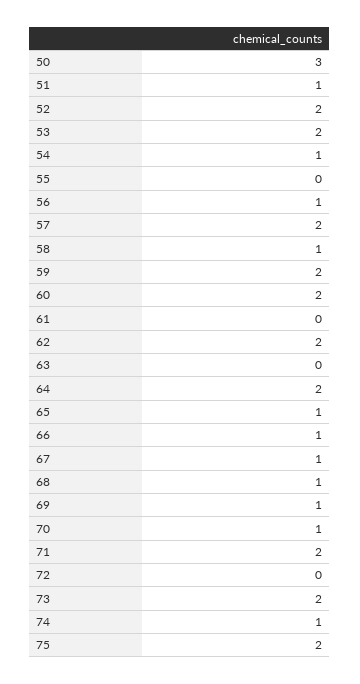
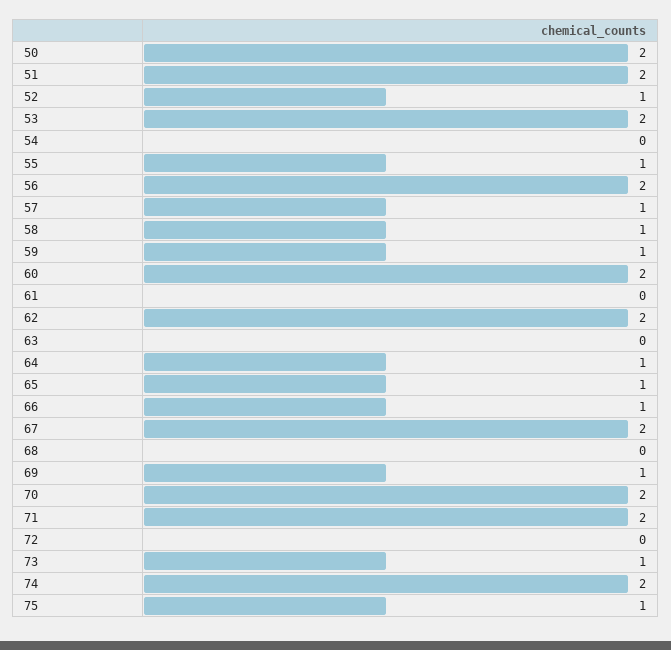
50: 3 -> 2
51: 1 -> 2
52: 2 -> 1
54: 1 -> 0
55: 0 -> 1
56: 1 -> 2
57: 2 -> 1
59: 2 -> 1
64: 2 -> 1
67: 1 -> 2
68: 1 -> 0
70: 1 -> 2
73: 2 -> 1
74: 1 -> 2
75: 2 -> 1

